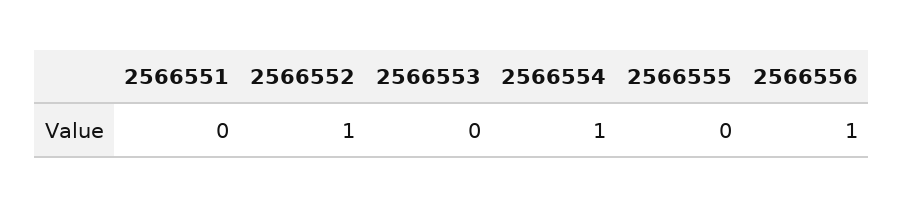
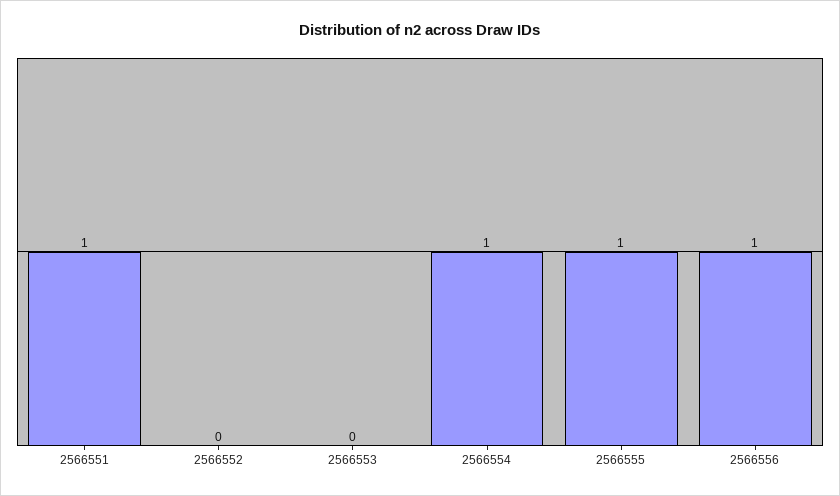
2566551: 0 -> 1
2566552: 1 -> 0
2566555: 0 -> 1

